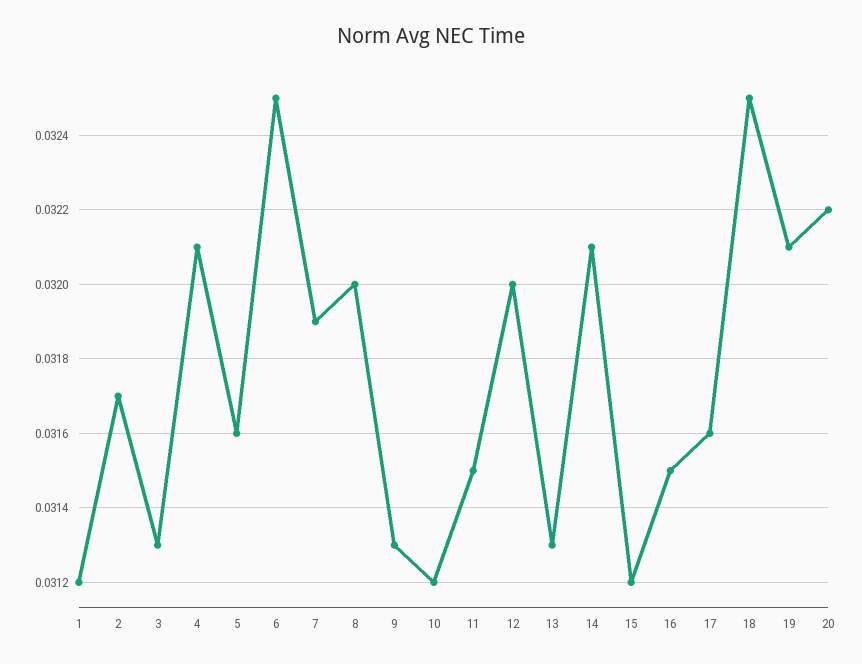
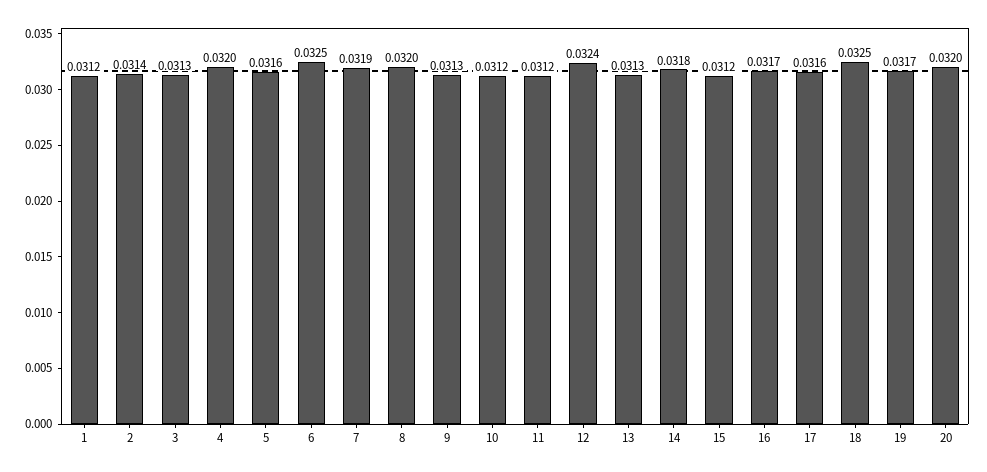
2: 0.0317 -> 0.0314
4: 0.0321 -> 0.032
11: 0.0315 -> 0.0312
12: 0.032 -> 0.0324
14: 0.0321 -> 0.0318
16: 0.0315 -> 0.0317
19: 0.0321 -> 0.0317
20: 0.0322 -> 0.032

